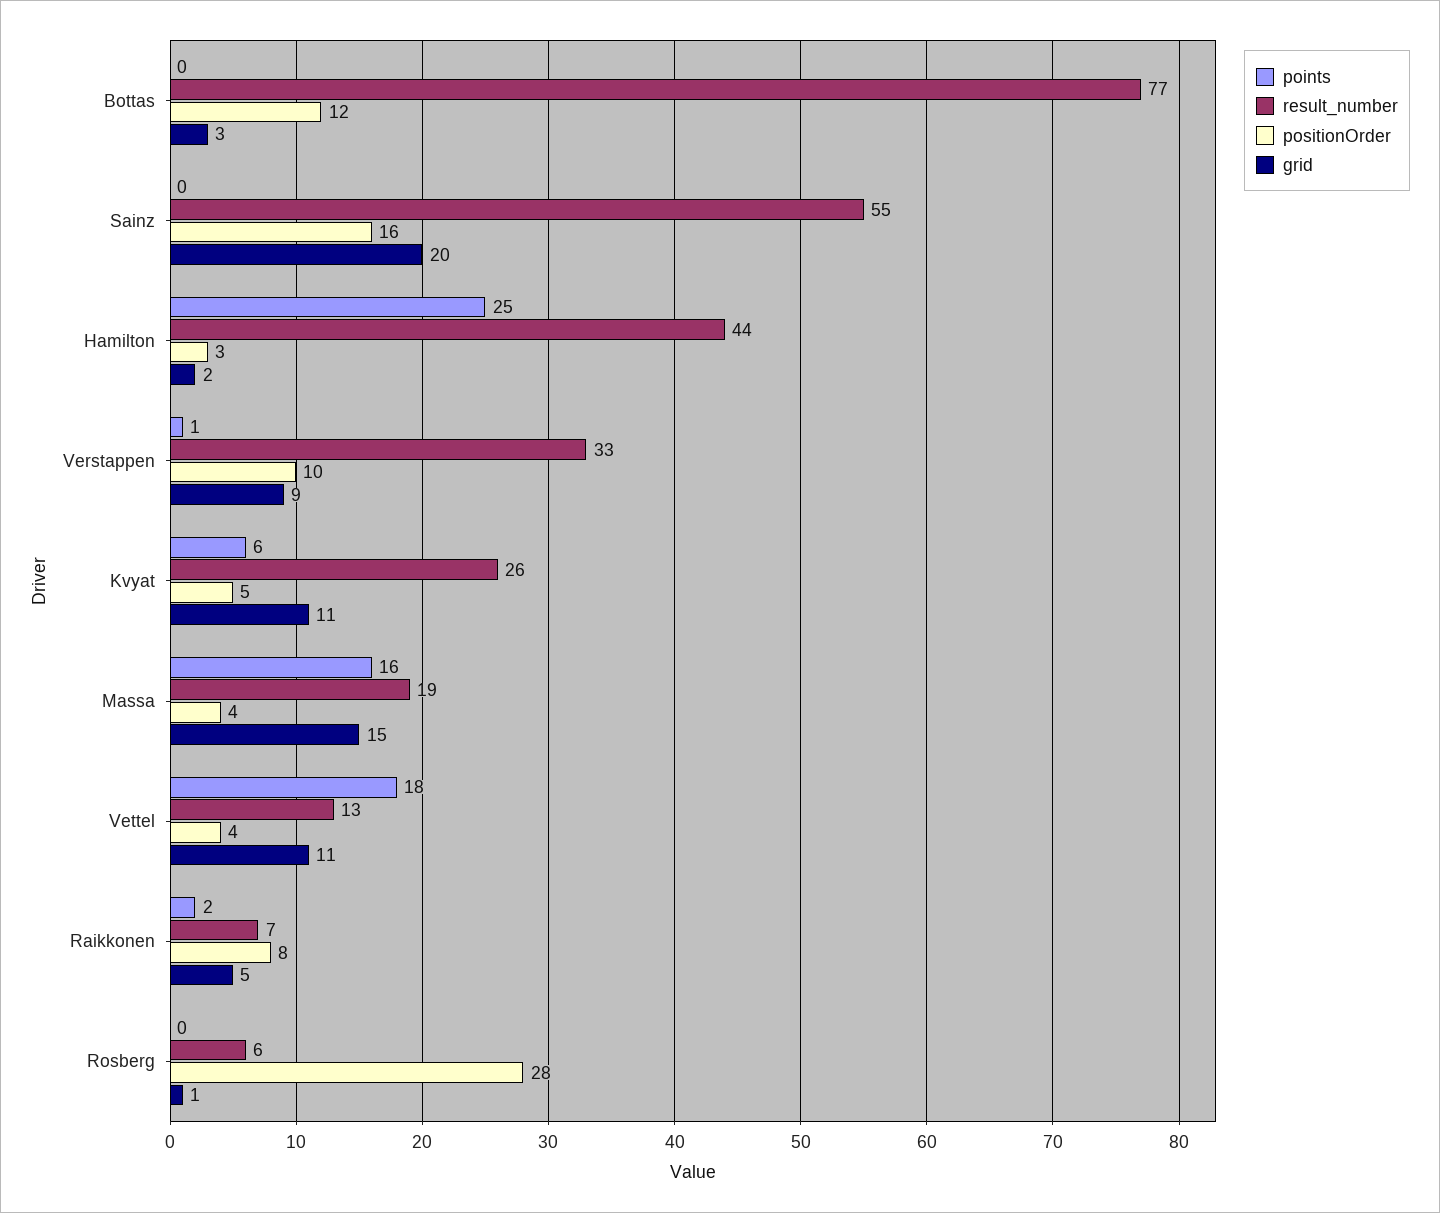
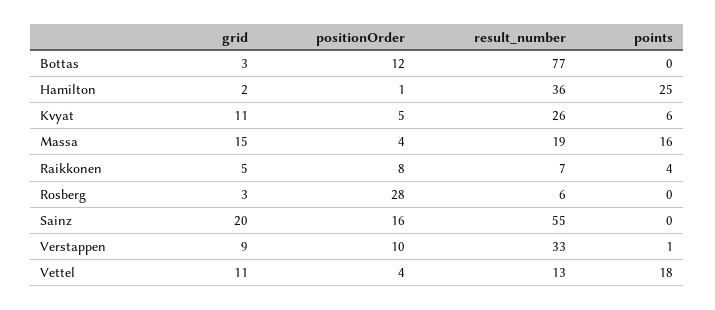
result_number, Hamilton: 44 -> 36
positionOrder, Hamilton: 3 -> 1
points, Raikkonen: 2 -> 4
grid, Rosberg: 1 -> 3

